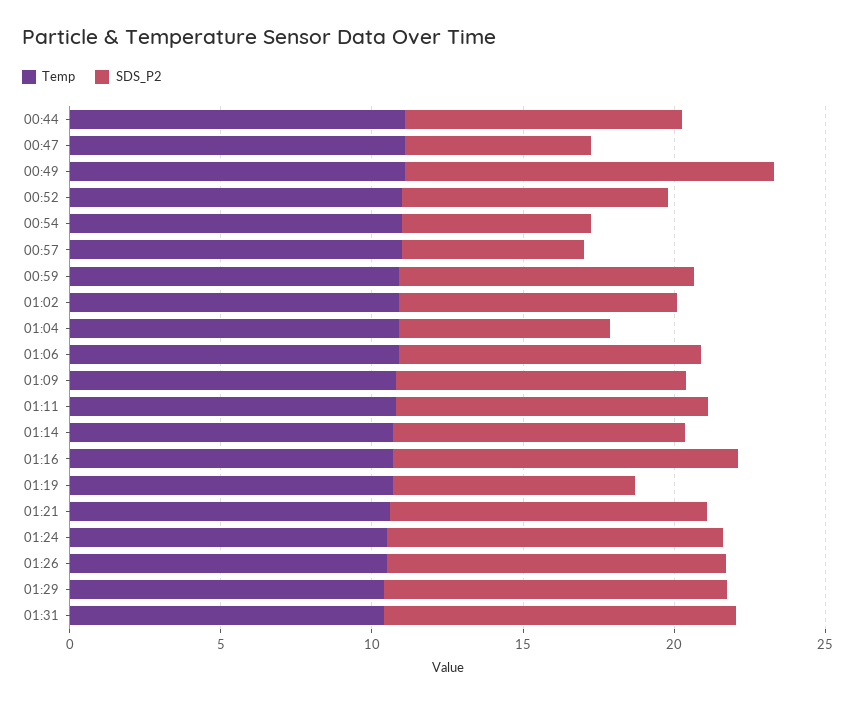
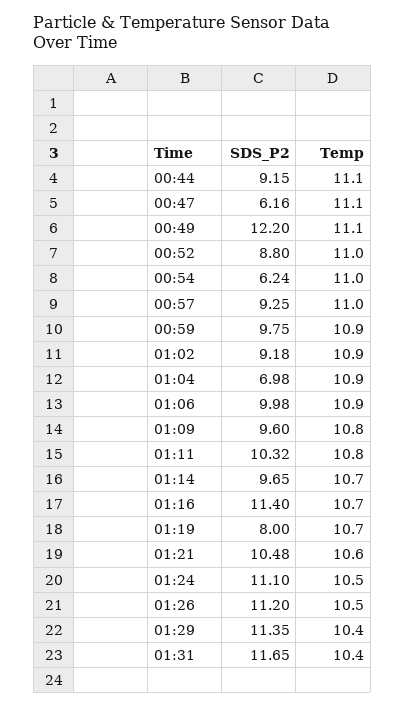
SDS_P2, 00:57: 6 -> 9.25

